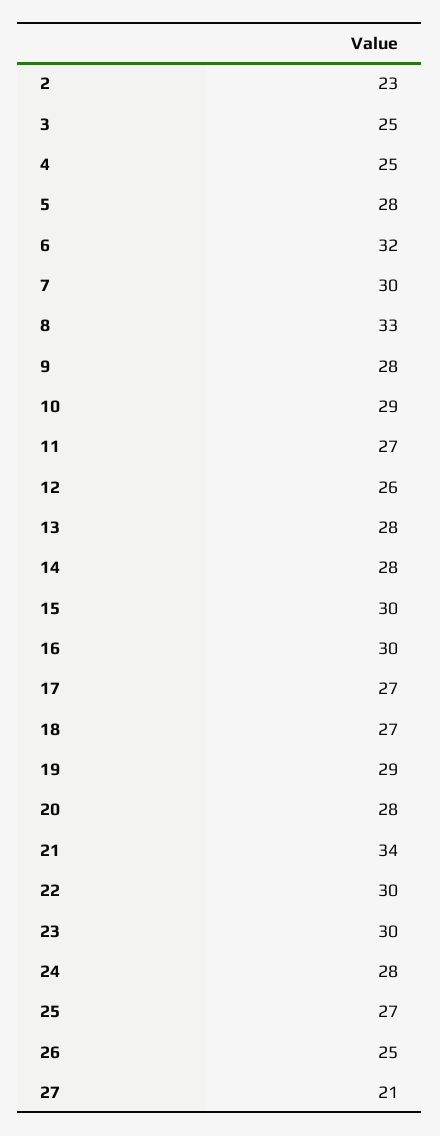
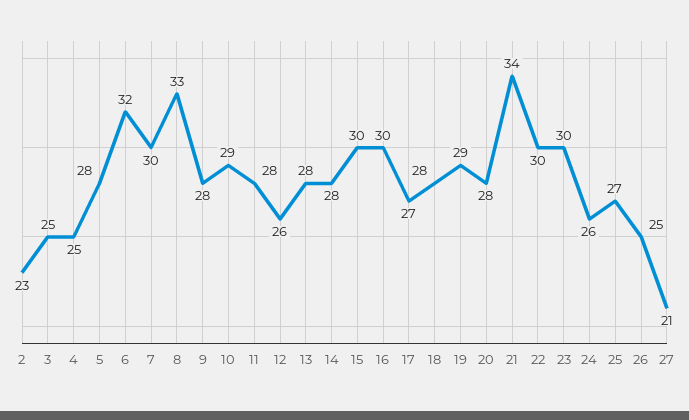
11: 27 -> 28
18: 27 -> 28
24: 28 -> 26

